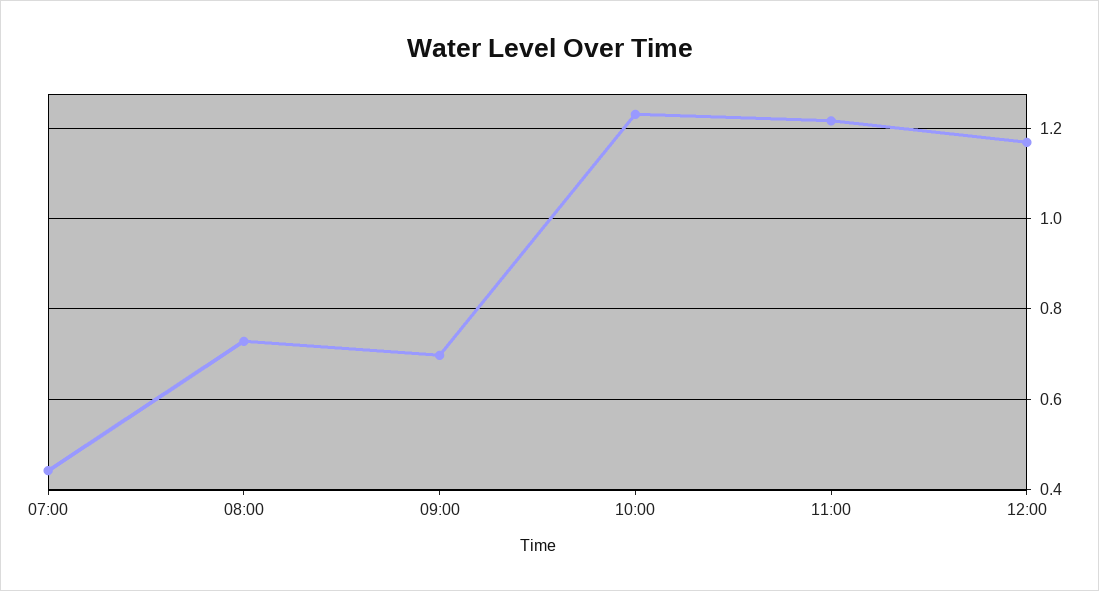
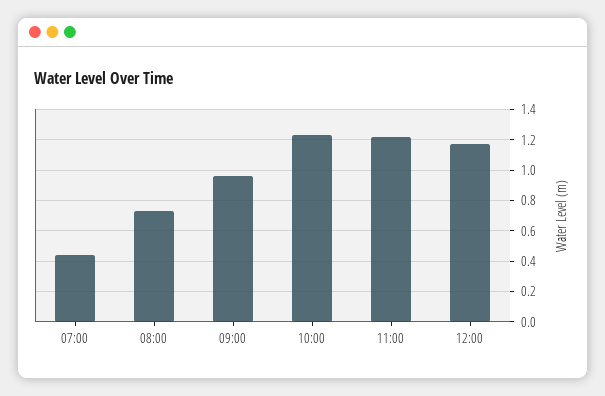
09:00: 0.7 -> 0.95

